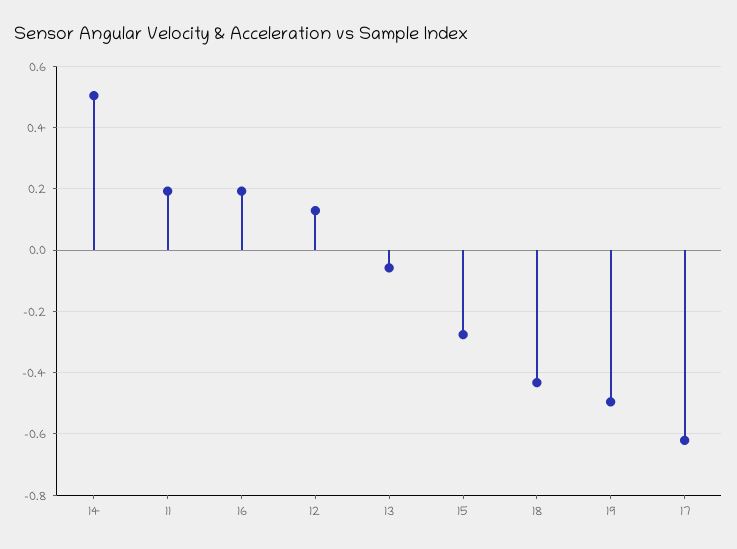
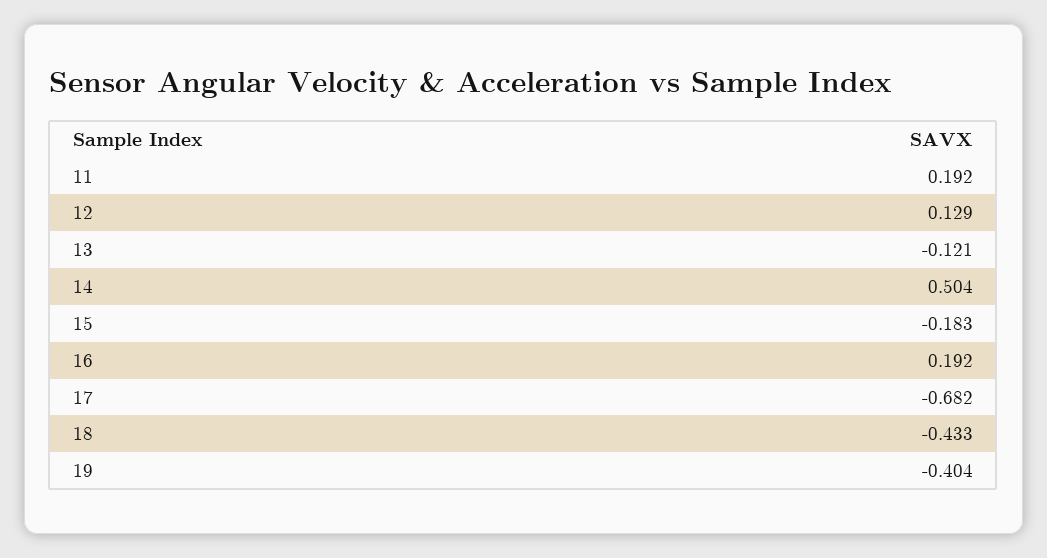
13: -0.06 -> -0.121
15: -0.28 -> -0.183
19: -0.5 -> -0.404
17: -0.62 -> -0.682

